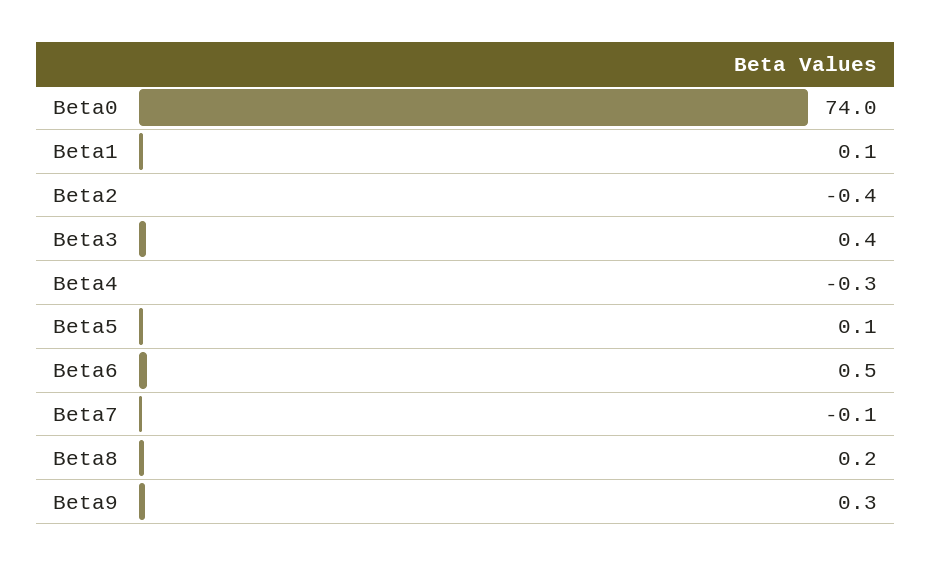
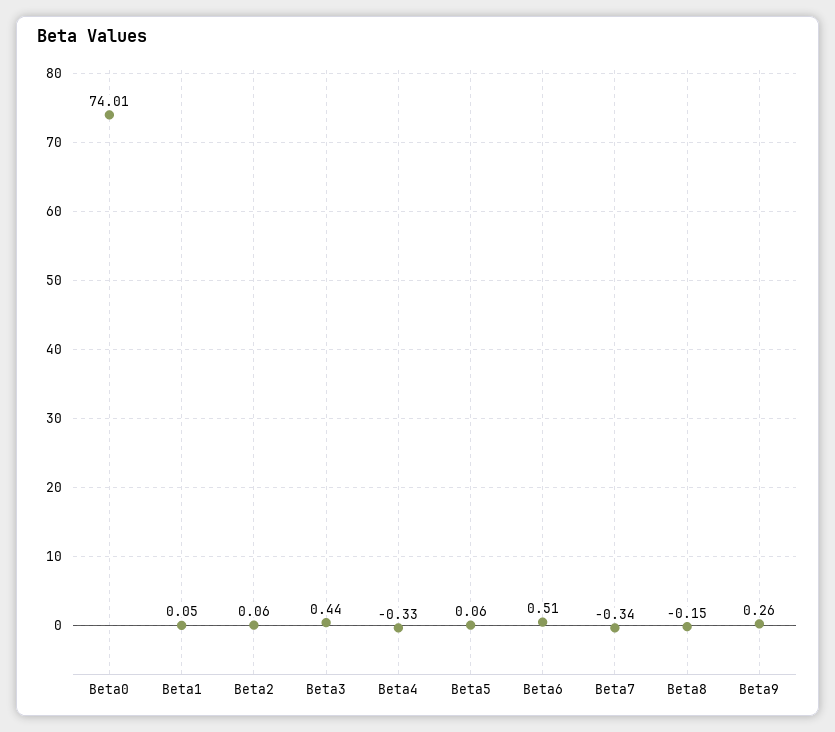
Beta2: -0.4 -> 0.06
Beta7: -0.1 -> -0.34
Beta8: 0.2 -> -0.15

